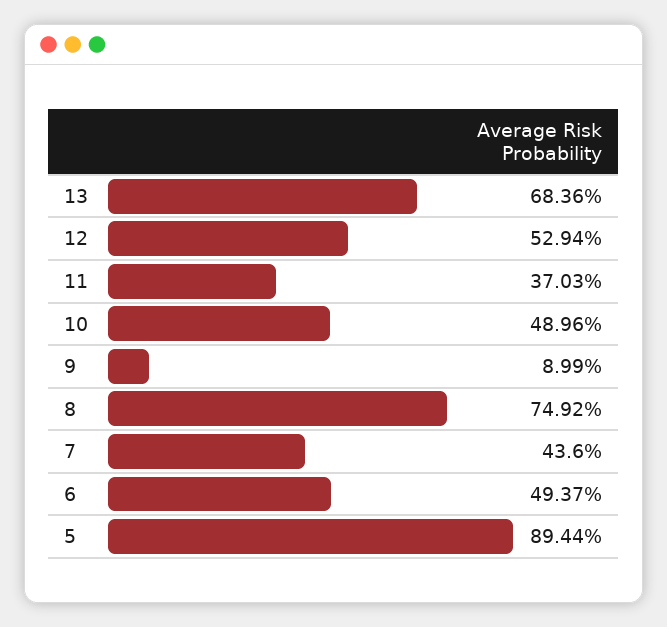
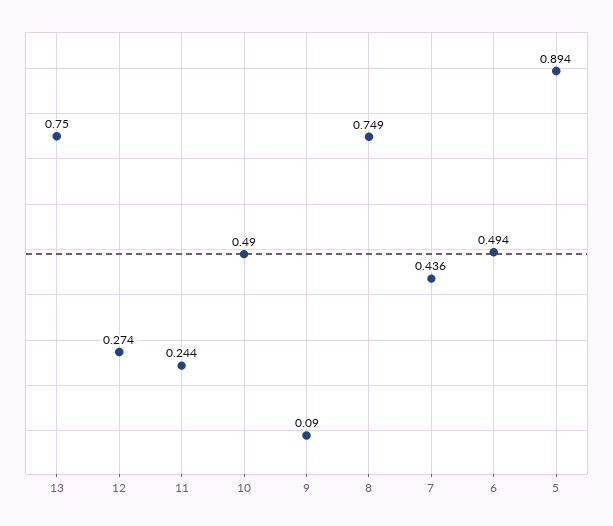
13: 0.6836 -> 0.75
12: 0.5294 -> 0.274
11: 0.3703 -> 0.244

